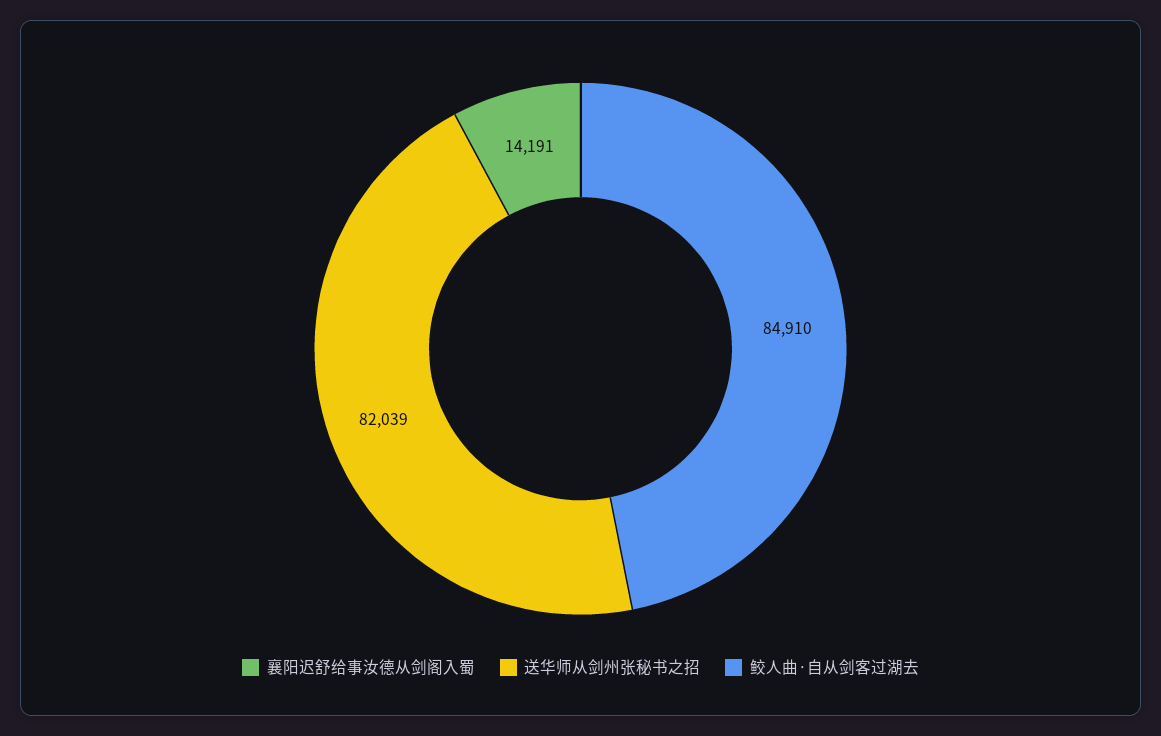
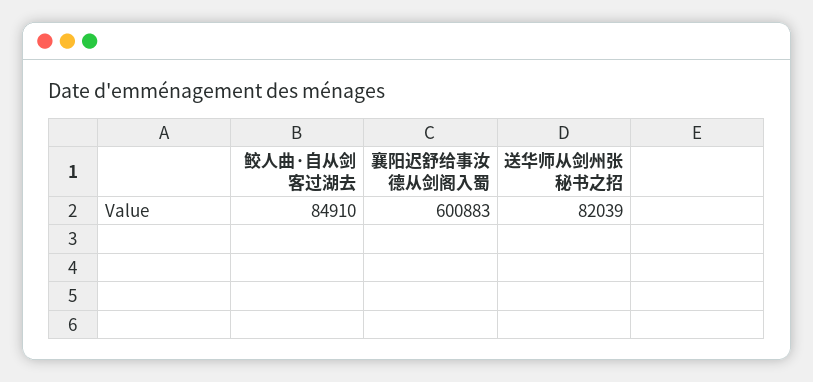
襄阳迟舒给事汝德从剑阁入蜀: 14191 -> 600883

